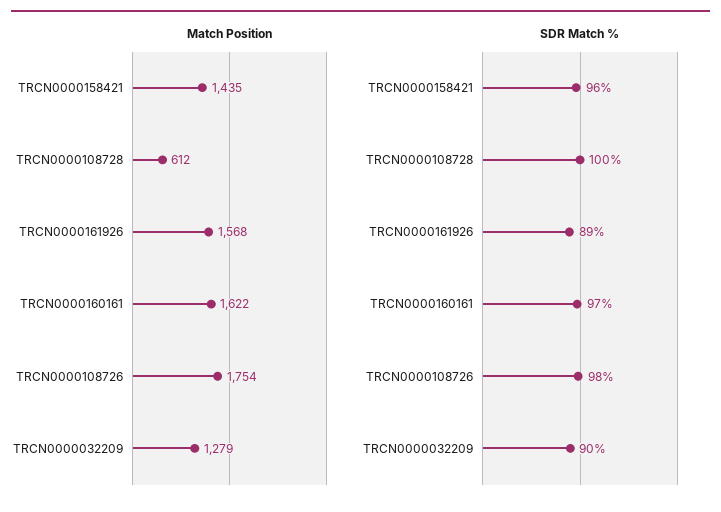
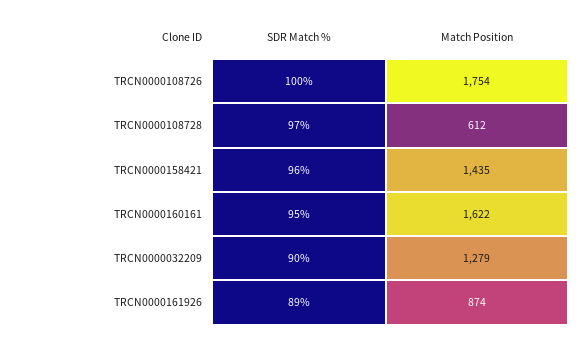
Match Position, TRCN0000161926: 1568 -> 874
SDR Match %, TRCN0000108728: 100 -> 97
SDR Match %, TRCN0000160161: 97 -> 95
SDR Match %, TRCN0000108726: 98 -> 100

